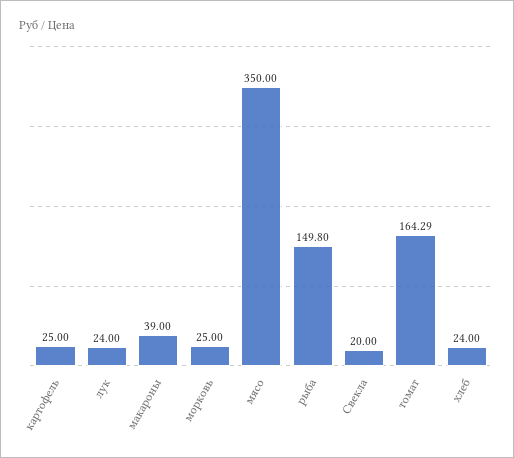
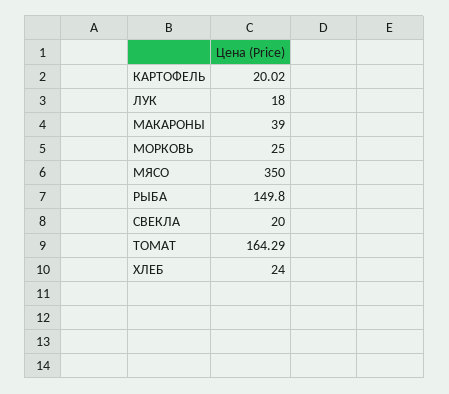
картофель: 25 -> 20.02
лук: 24 -> 18

